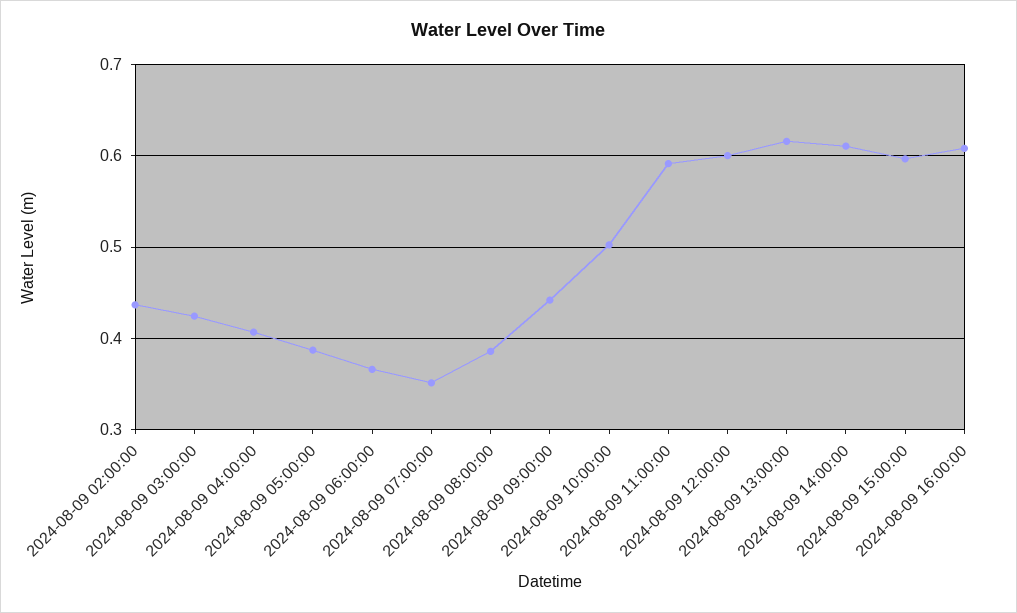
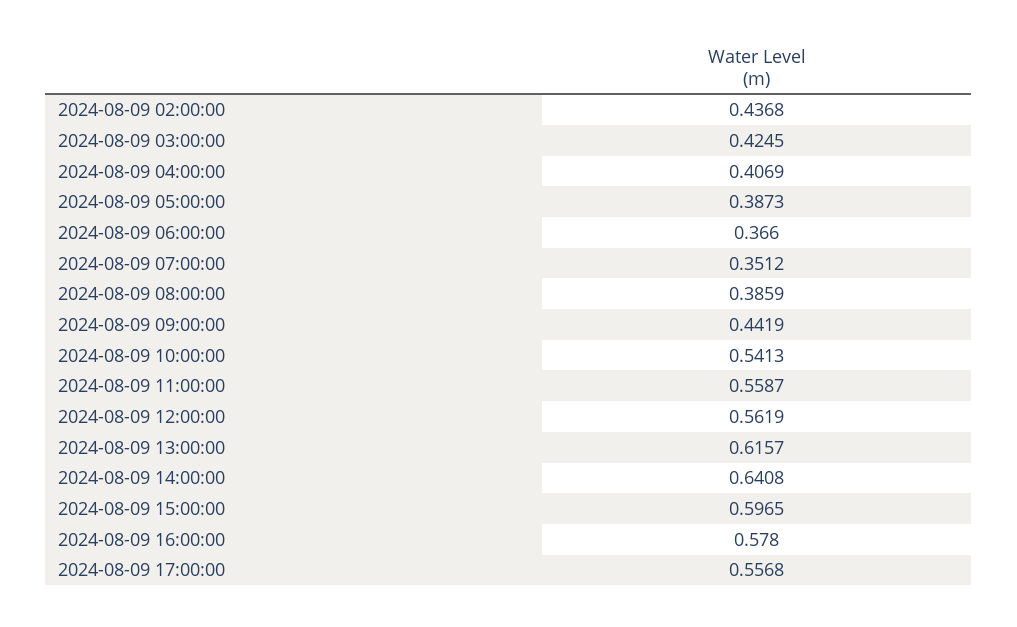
2024-08-09 10:00:00: 0.5 -> 0.5413
2024-08-09 11:00:00: 0.59 -> 0.5587
2024-08-09 12:00:00: 0.6 -> 0.5619
2024-08-09 14:00:00: 0.61 -> 0.6408
2024-08-09 16:00:00: 0.61 -> 0.578
2024-08-09 17:00:00: none -> 0.5568

